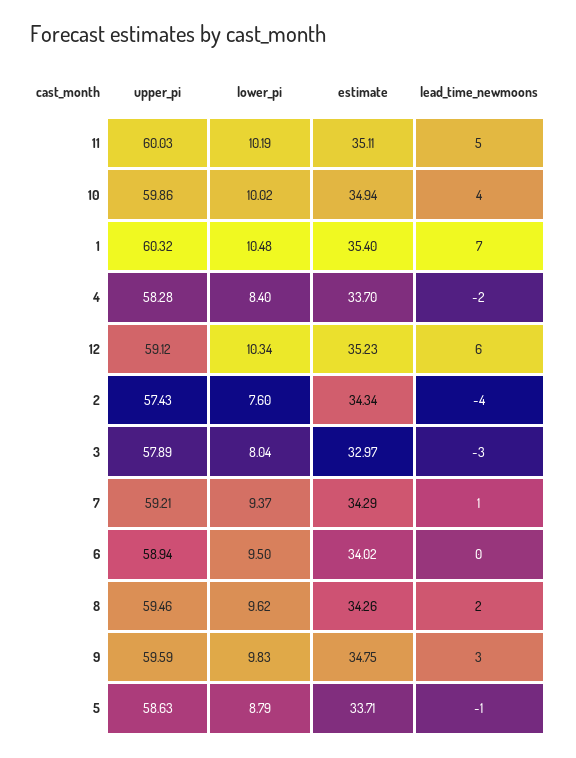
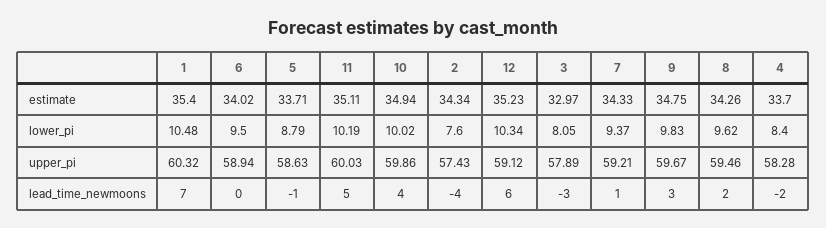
lower_pi, 3: 8.04 -> 8.05
estimate, 7: 34.29 -> 34.33
upper_pi, 9: 59.59 -> 59.67

